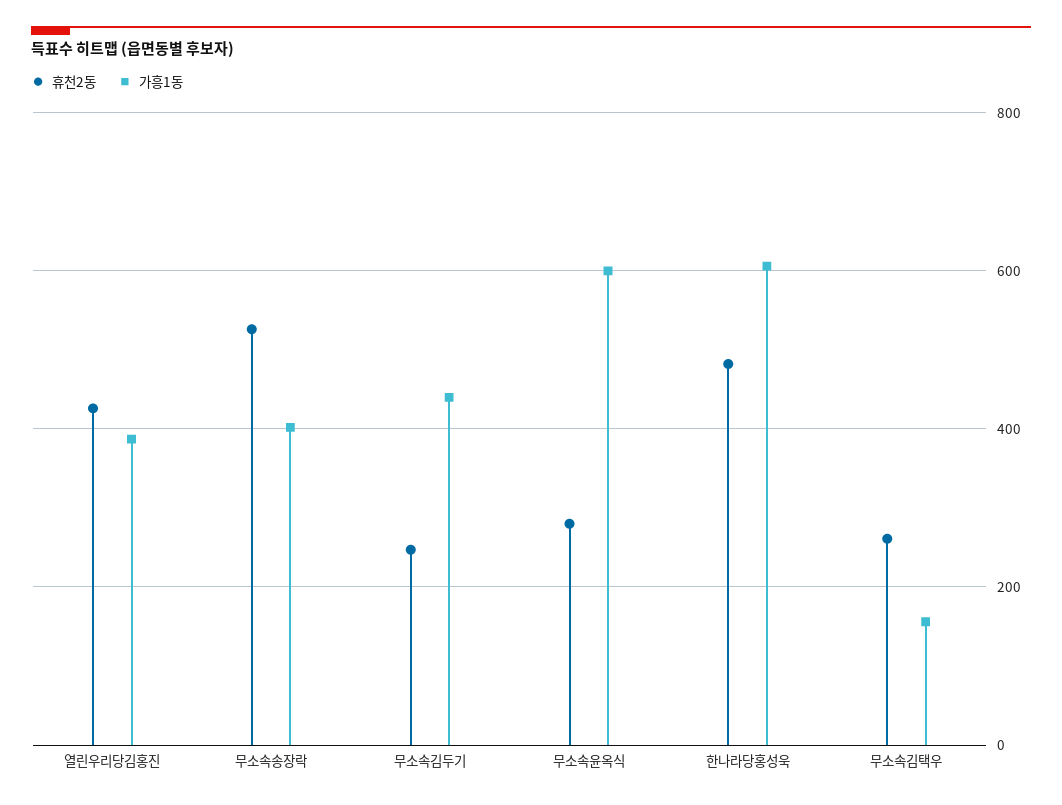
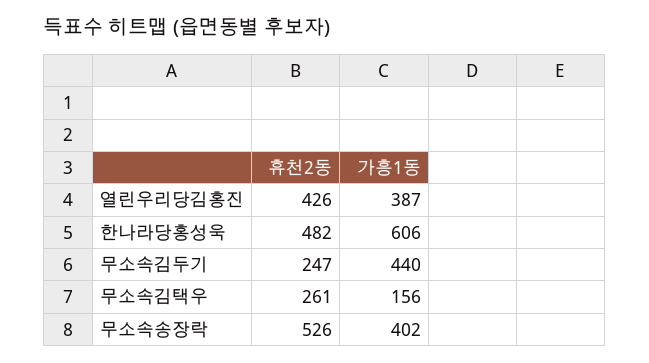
휴천2동, 무소속윤옥식: 280 -> none
가흥1동, 무소속윤옥식: 600 -> none

